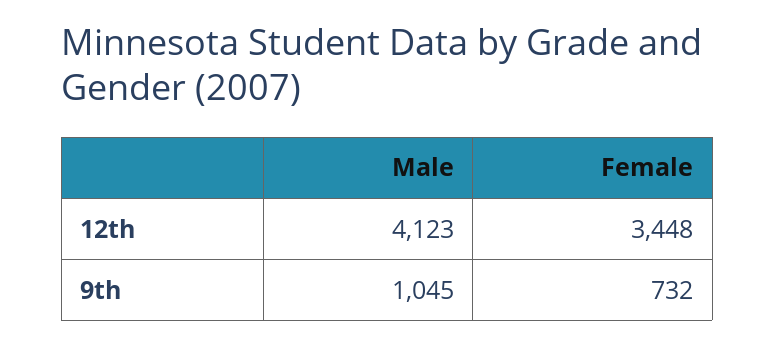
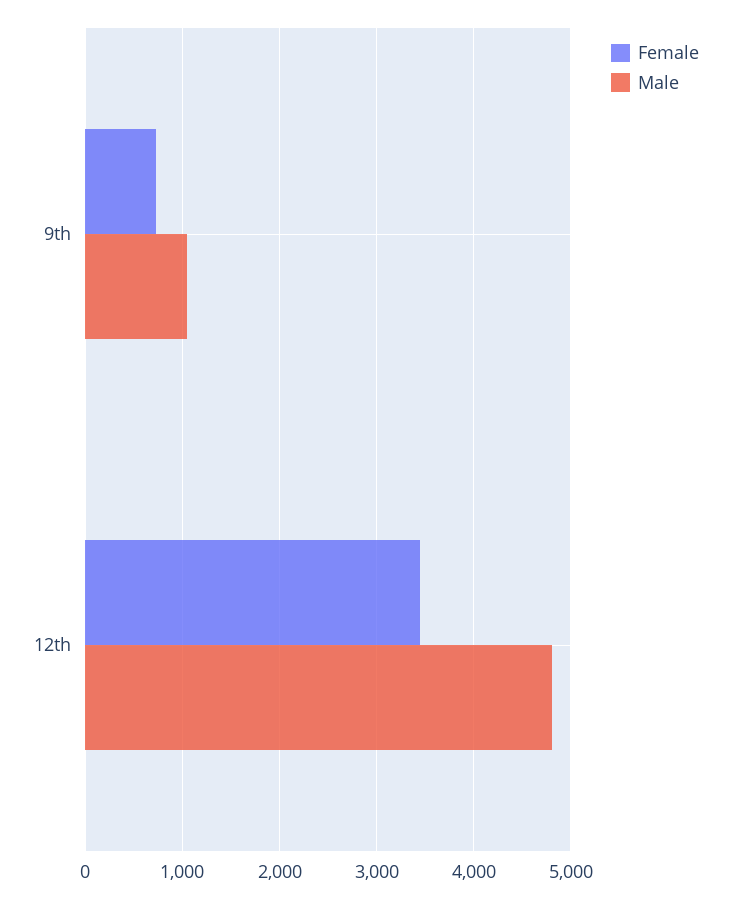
Male, 12th: 4123 -> 4800

